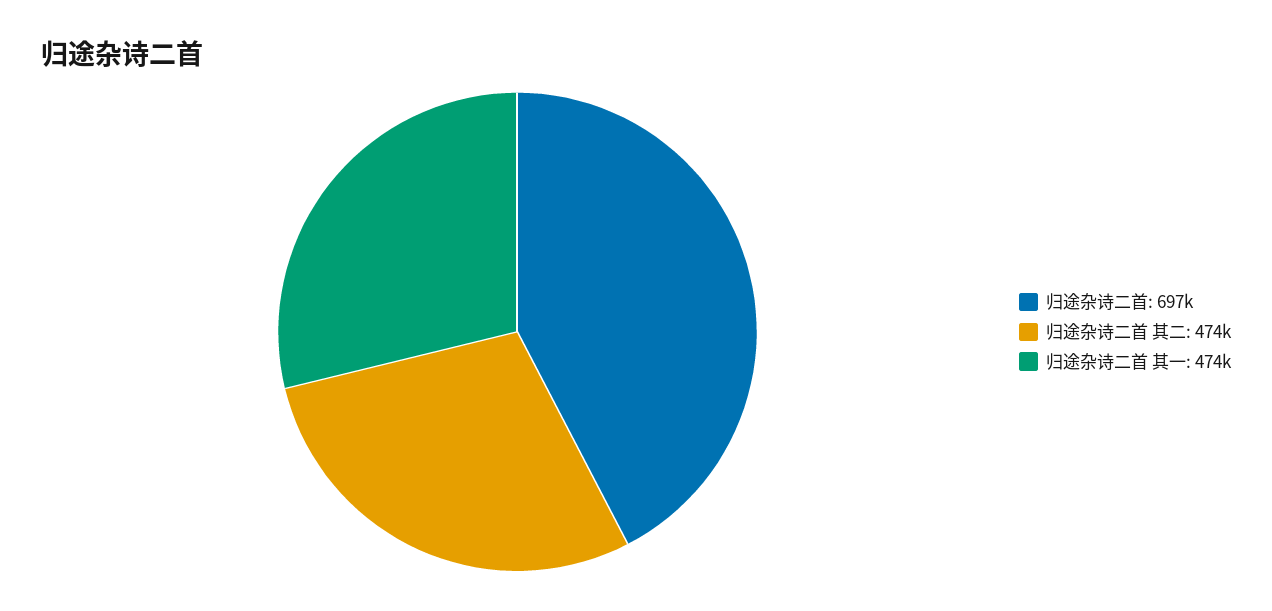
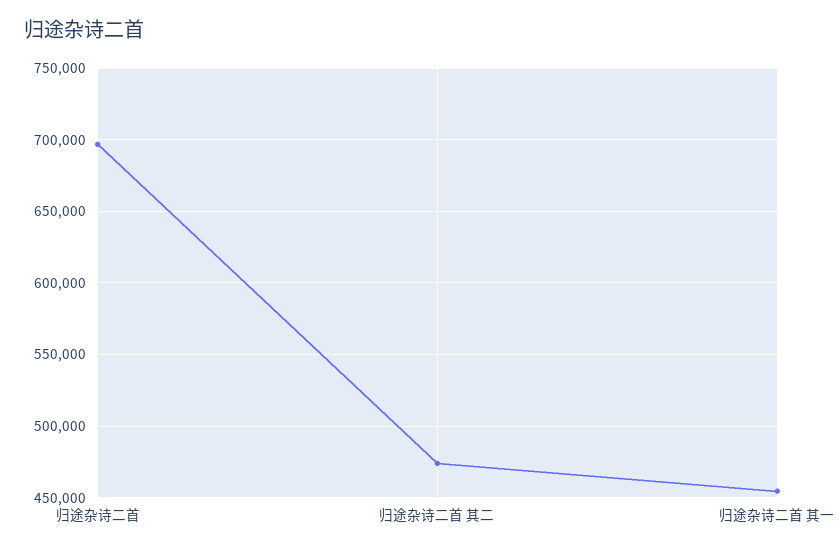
归途杂诗二首 其一: 474000 -> 455000

